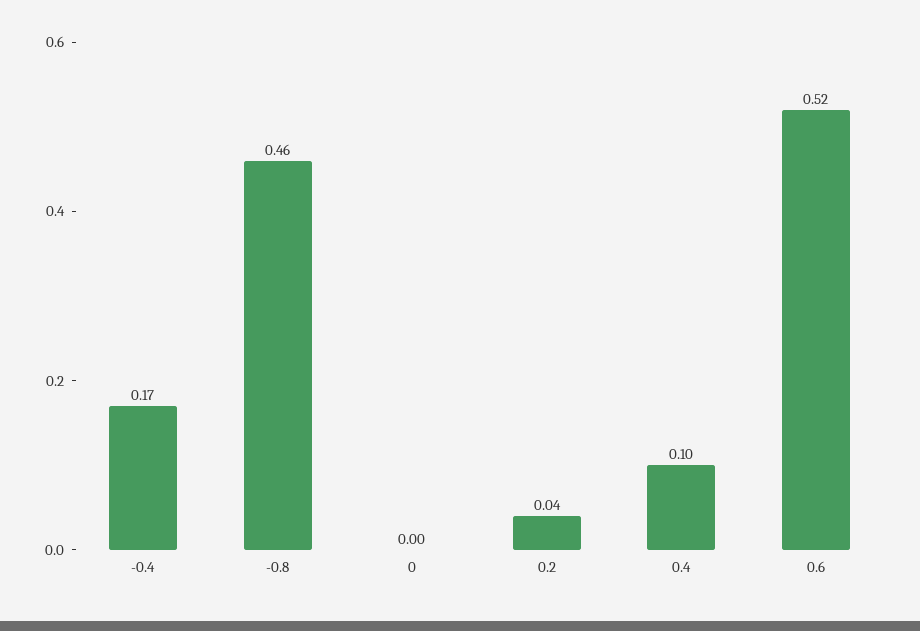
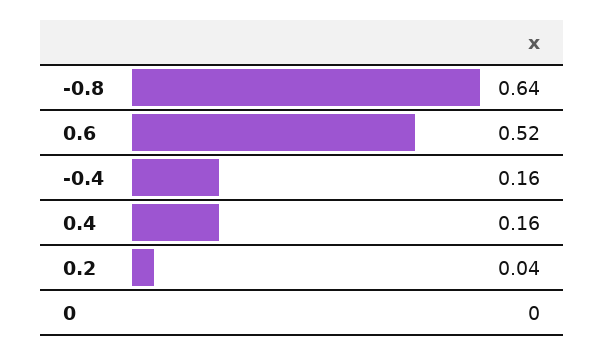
-0.4: 0.17 -> 0.16
-0.8: 0.46 -> 0.64
0.4: 0.1 -> 0.16

